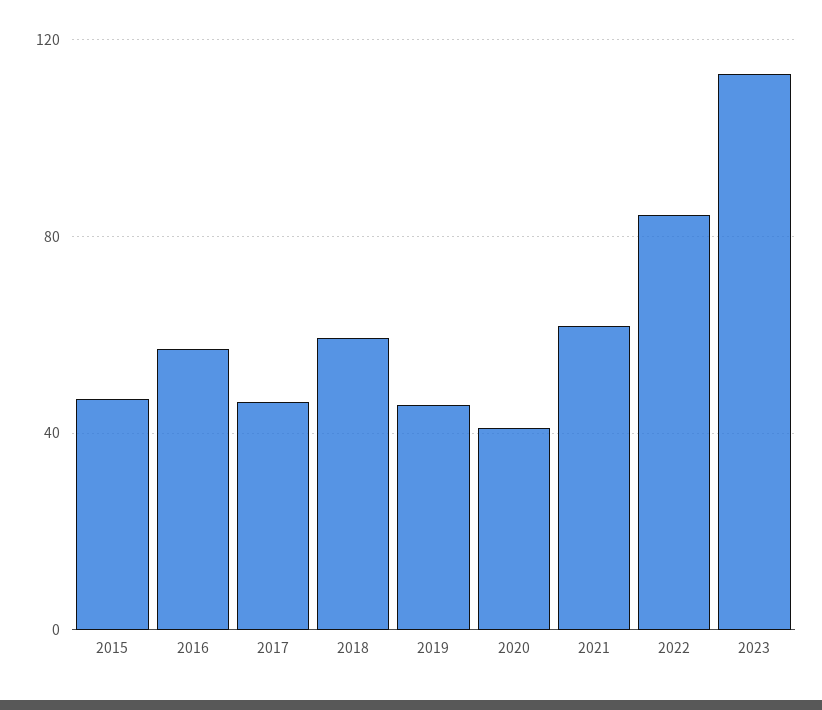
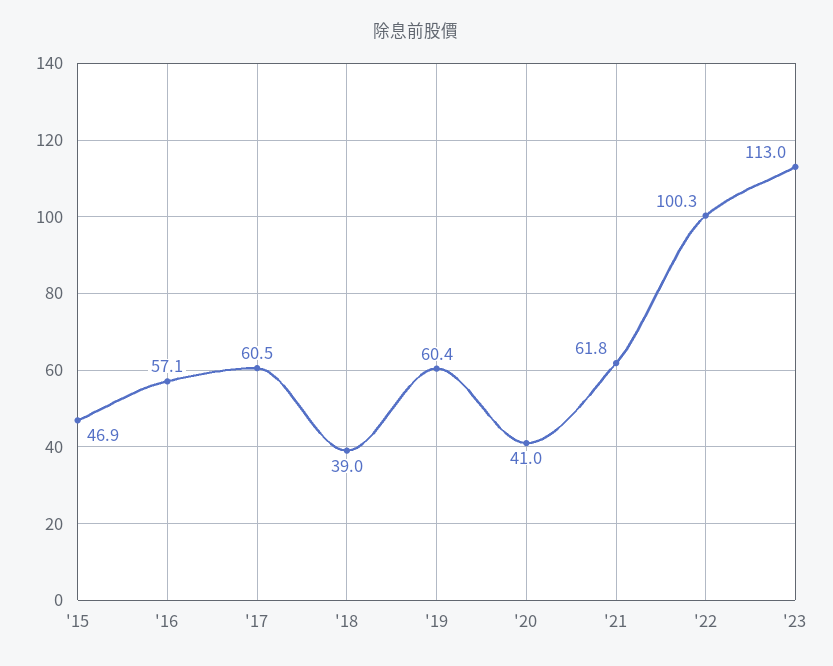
2017: 45 -> 60.5
2018: 60 -> 39
2019: 45 -> 60.4
2022: 85 -> 100.3

